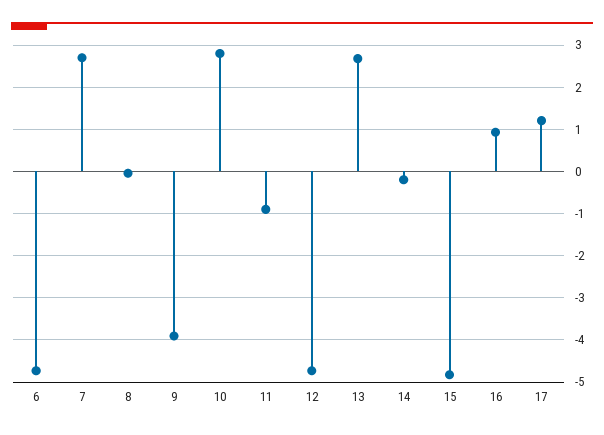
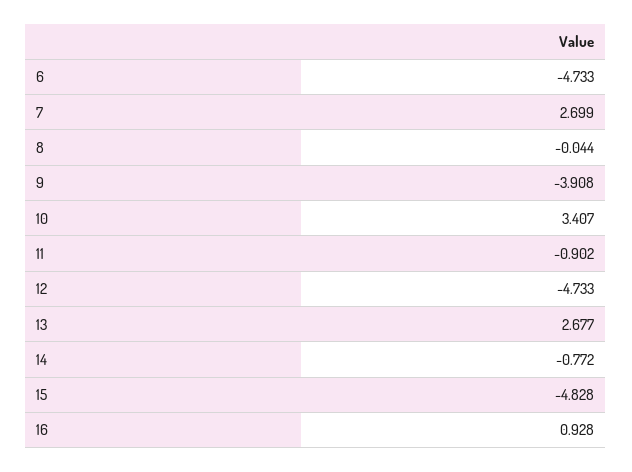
10: 2.8 -> 3.407
14: -0.2 -> -0.772
17: 1.2 -> none

